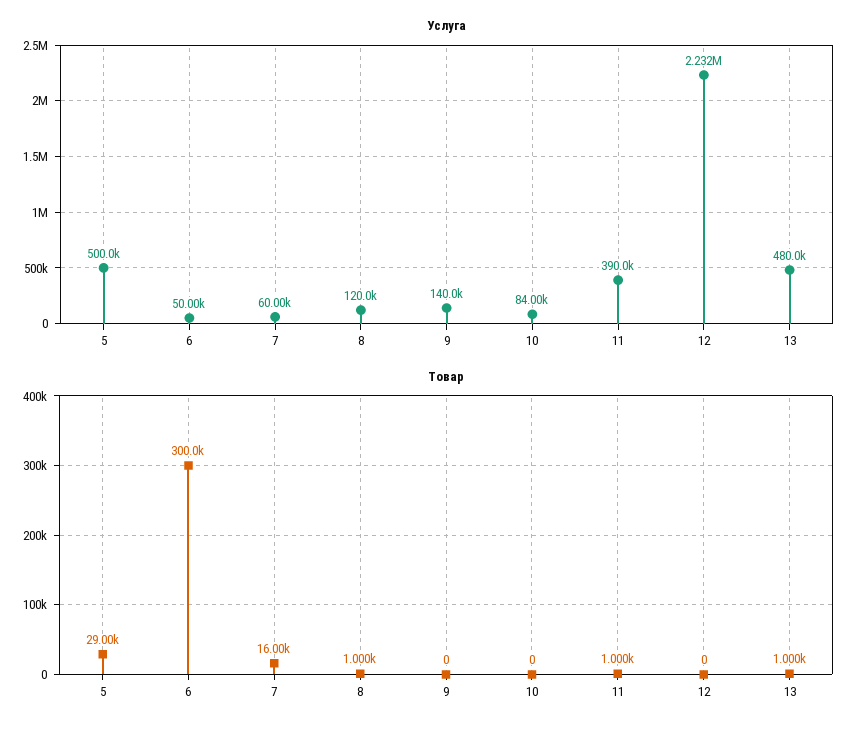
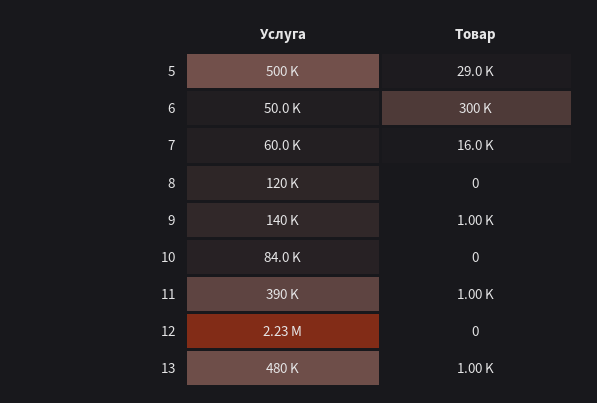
Товар, 8: 1000 -> 0
Товар, 9: 0 -> 1000

